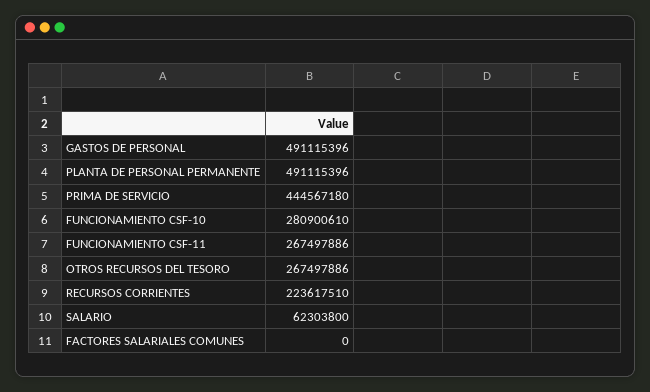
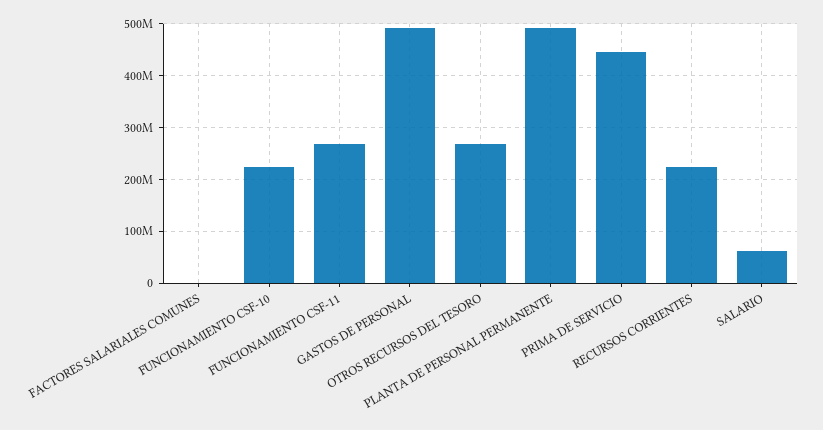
FUNCIONAMIENTO CSF-10: 280900610 -> 220000000

